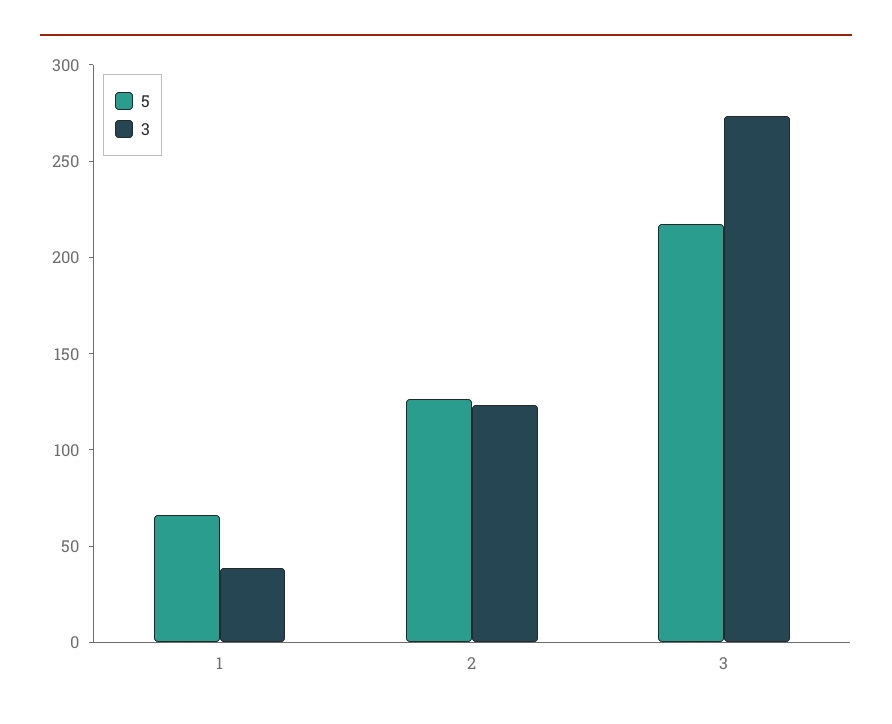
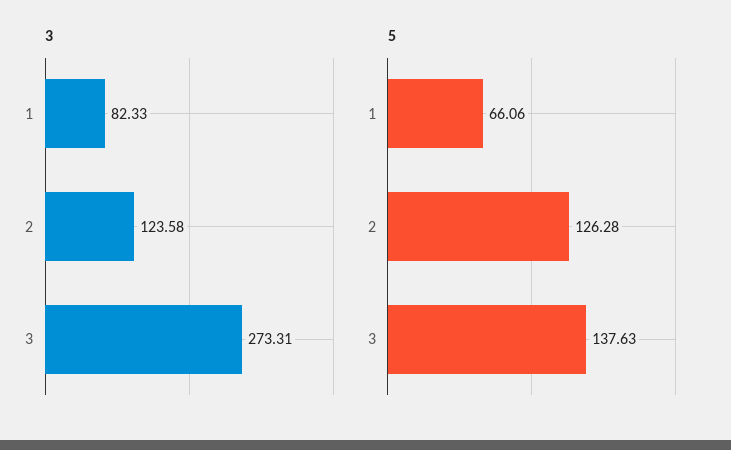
3, 1: 40 -> 82.33
5, 3: 220 -> 137.63

